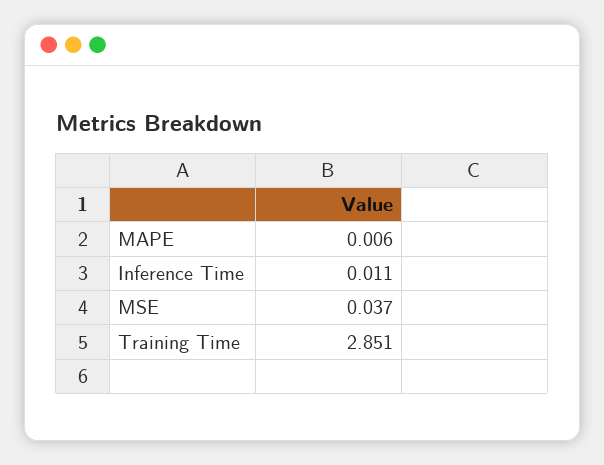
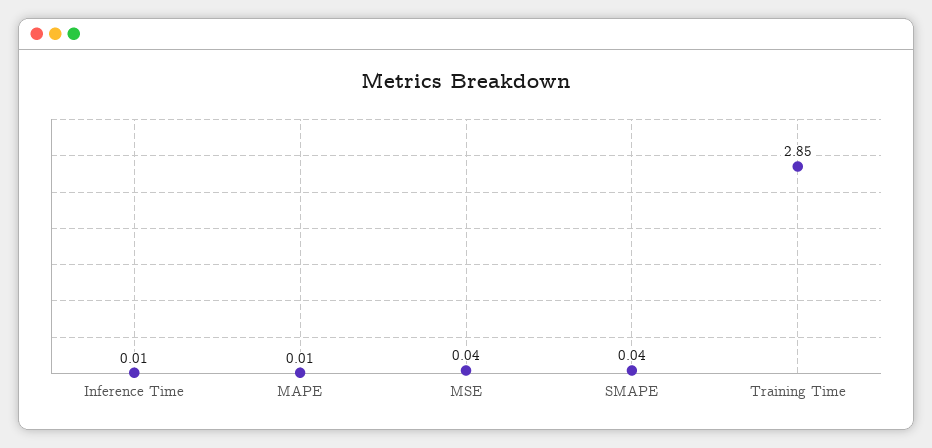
SMAPE: none -> 0.04

